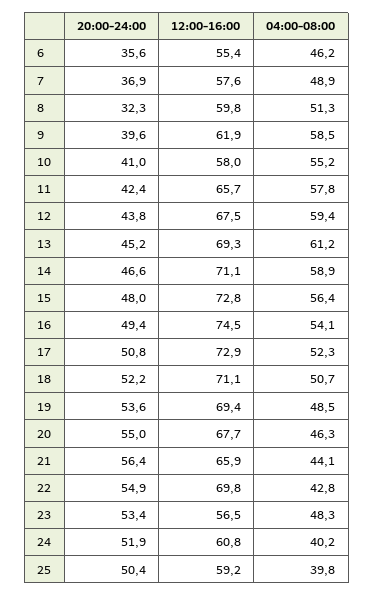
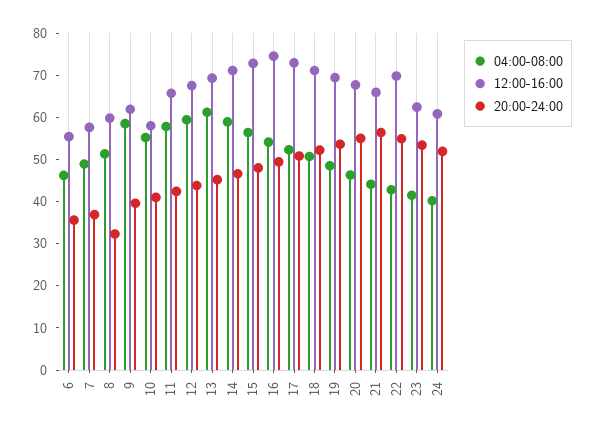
12:00-16:00, 23: 56.5 -> 62
04:00-08:00, 23: 48.3 -> 42
20:00-24:00, 25: 50.4 -> none
12:00-16:00, 25: 59.2 -> none
04:00-08:00, 25: 39.8 -> none

